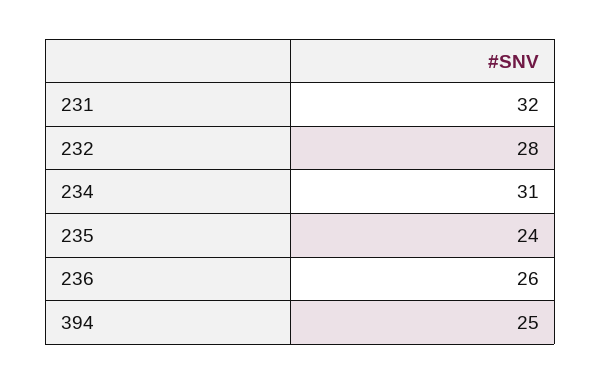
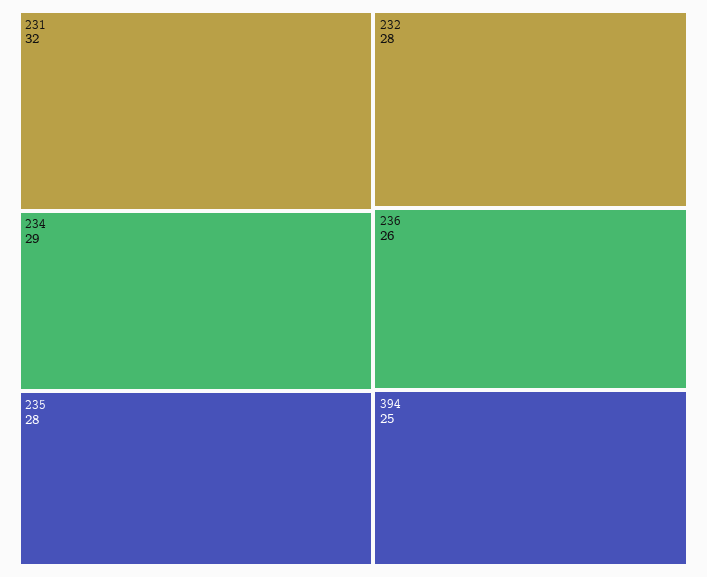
234: 31 -> 29
235: 24 -> 28

